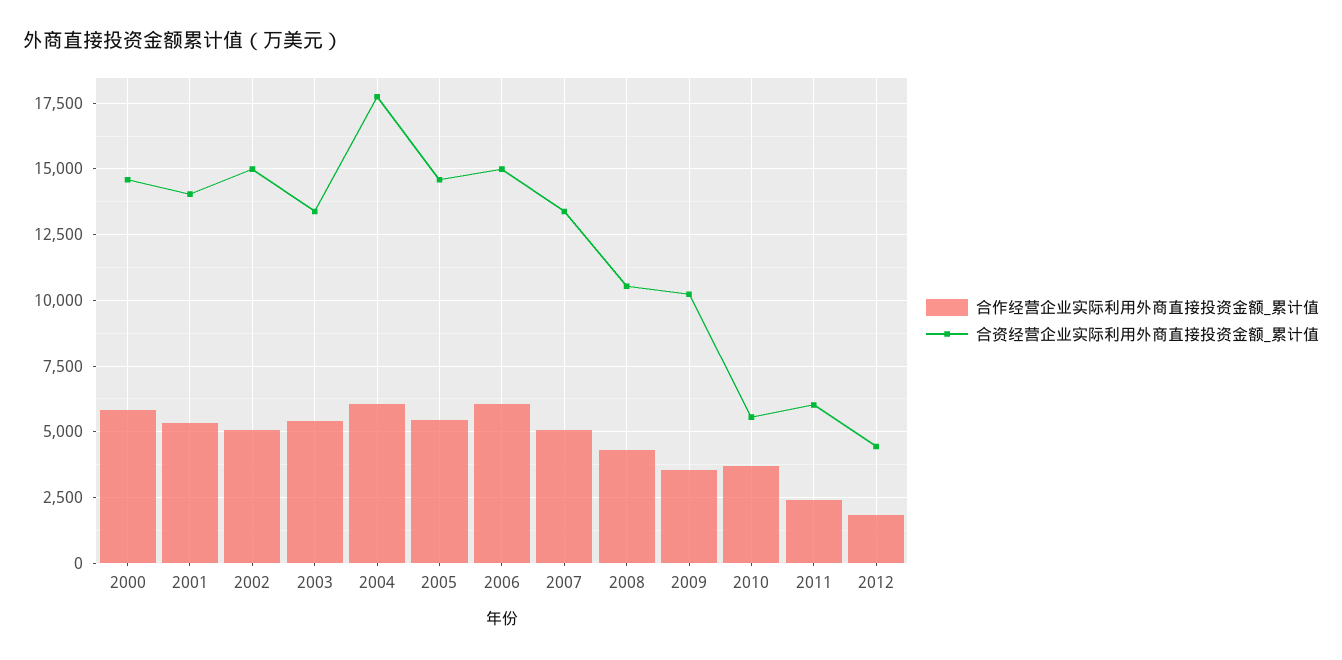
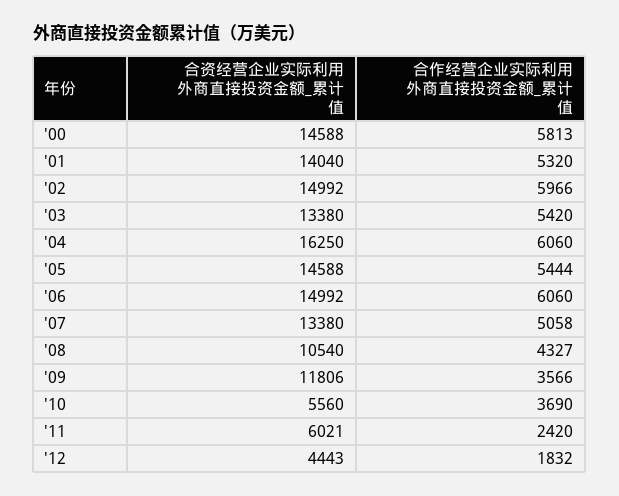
合作经营企业实际利用外商直接投资金额_累计值, 2002: 5000 -> 5966
合资经营企业实际利用外商直接投资金额_累计值, 2004: 17750 -> 16250
合资经营企业实际利用外商直接投资金额_累计值, 2009: 10250 -> 11806

